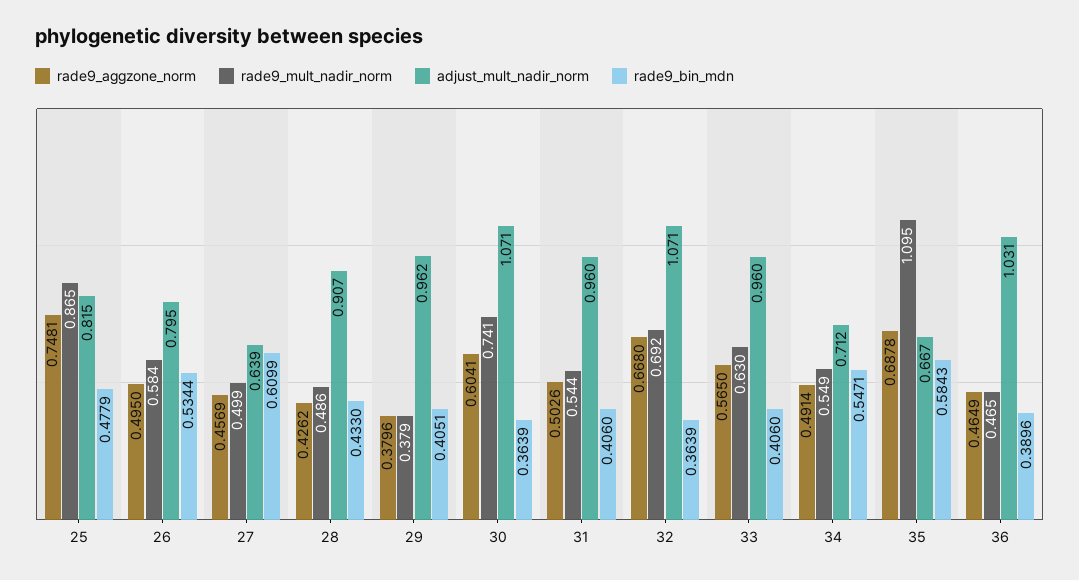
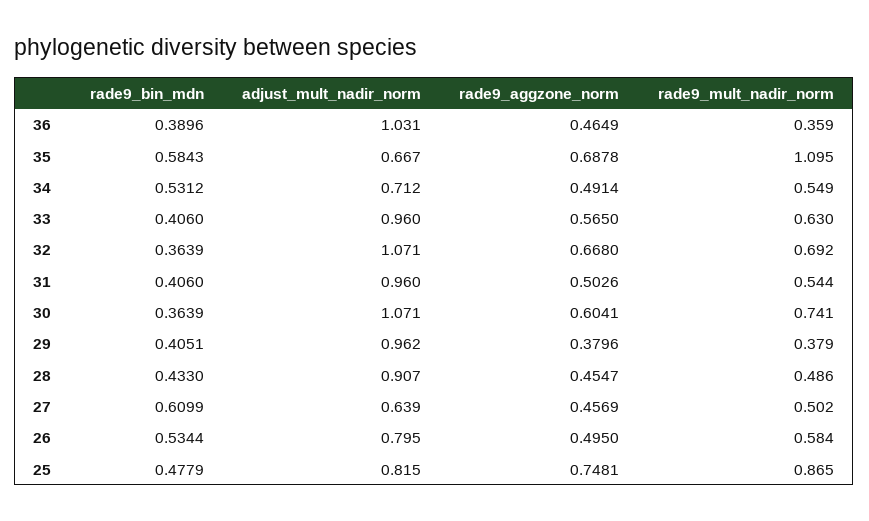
rade9_mult_nadir_norm, 27: 0.499 -> 0.502
rade9_aggzone_norm, 28: 0.4262 -> 0.4547
rade9_bin_mdn, 34: 0.5471 -> 0.5312
rade9_mult_nadir_norm, 36: 0.465 -> 0.359

